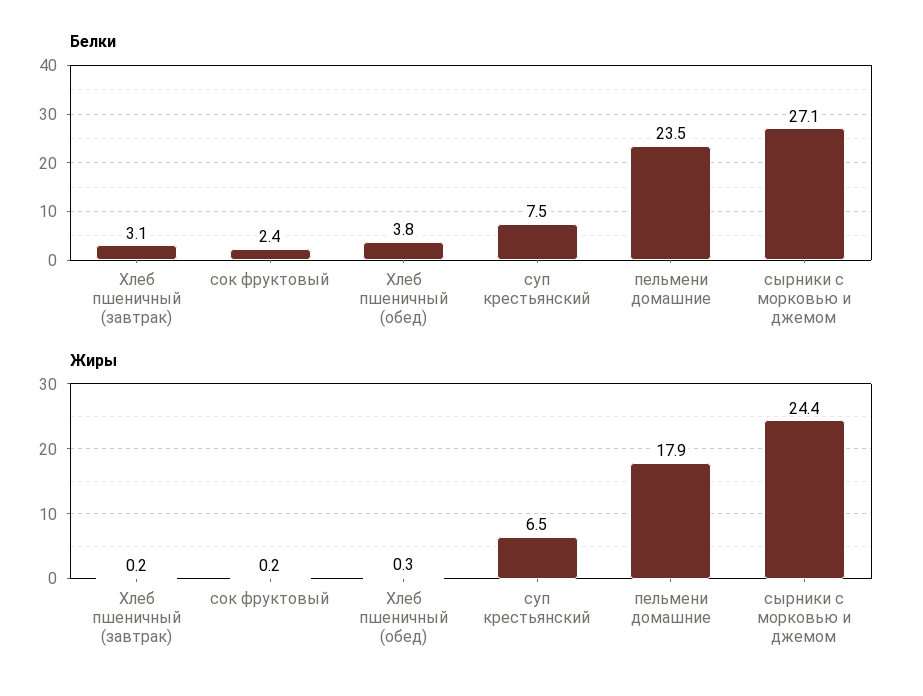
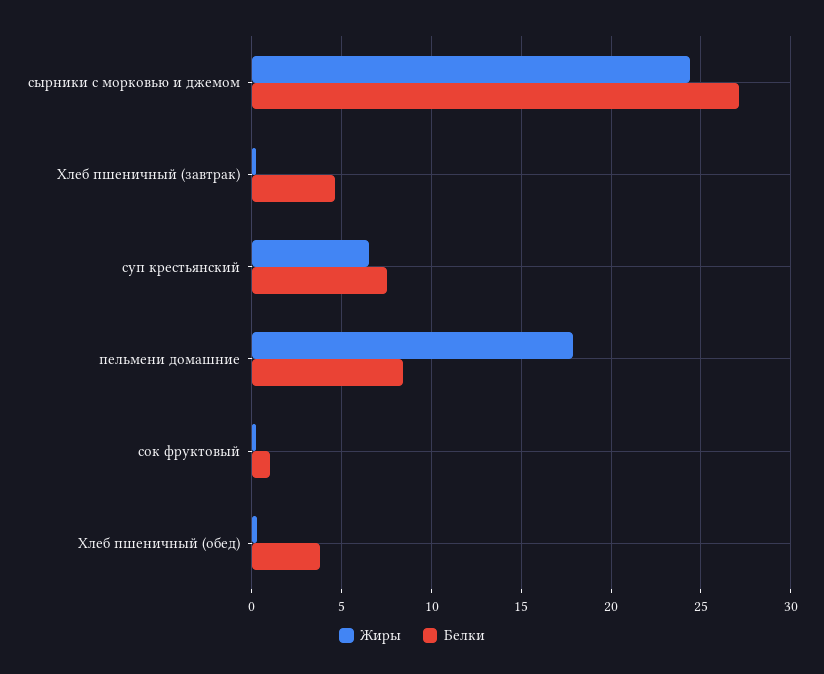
Белки, Хлеб пшеничный (завтрак): 3.1 -> 4.5
Белки, сок фруктовый: 2.4 -> 1
Белки, пельмени домашние: 23.5 -> 8.5

